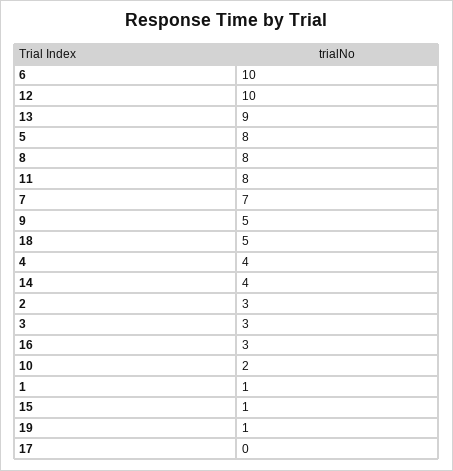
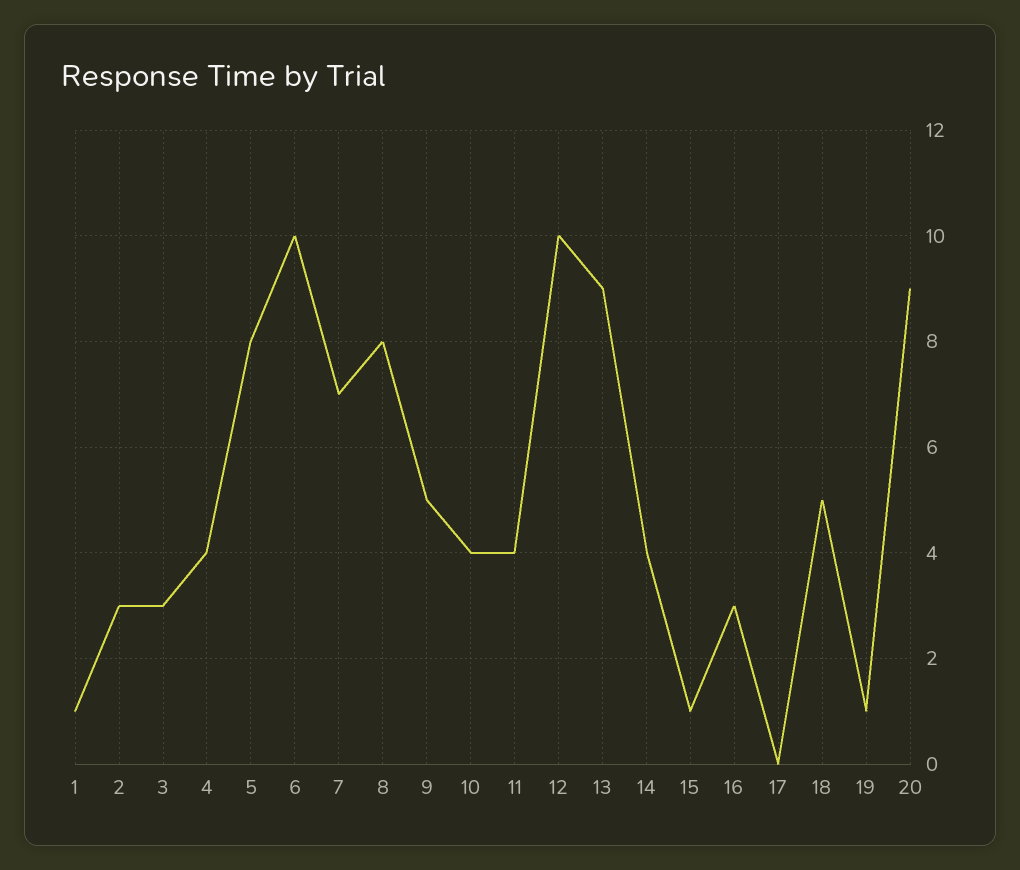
11: 8 -> 4
10: 2 -> 4
20: none -> 9

